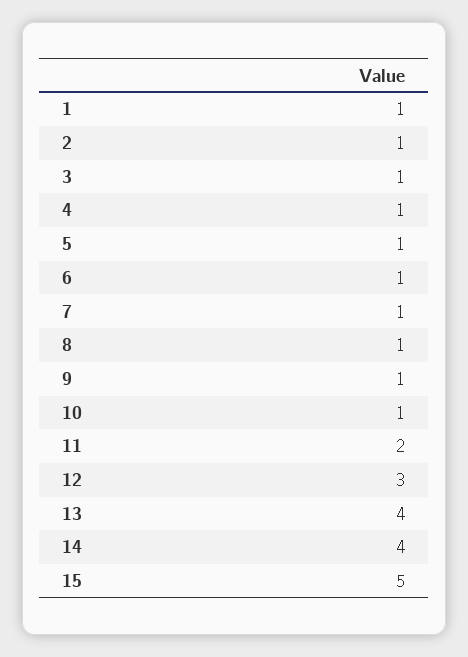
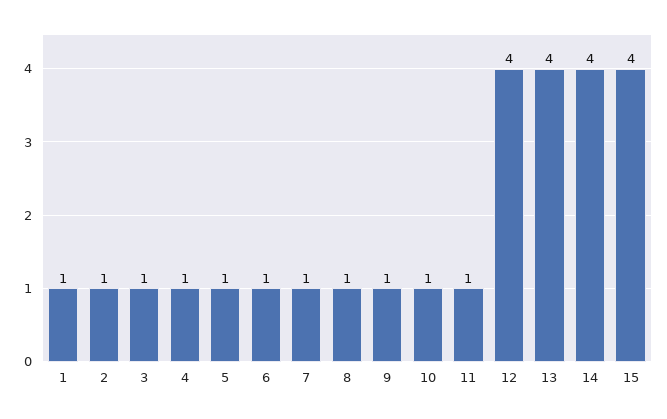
11: 2 -> 1
12: 3 -> 4
15: 5 -> 4

